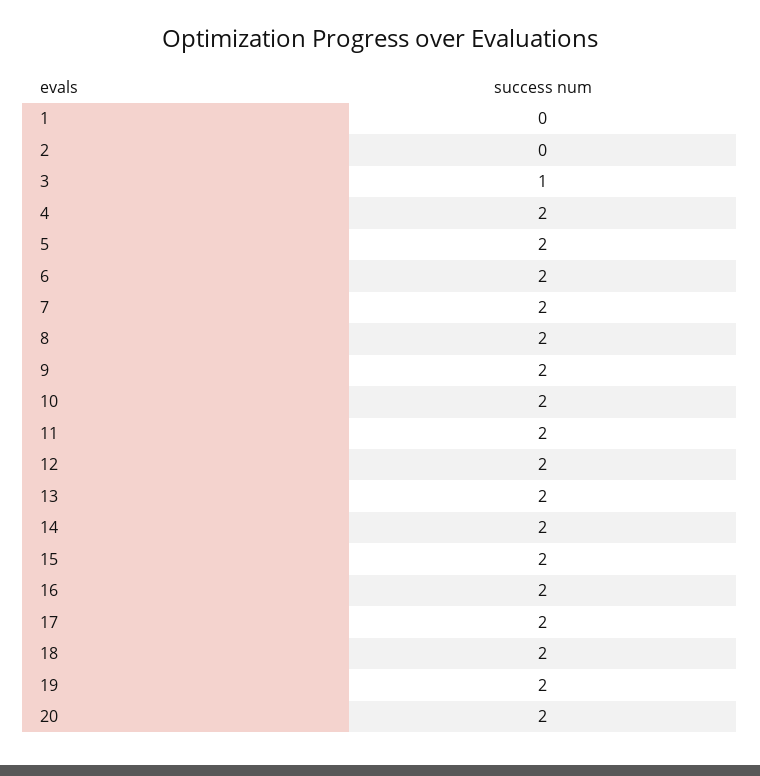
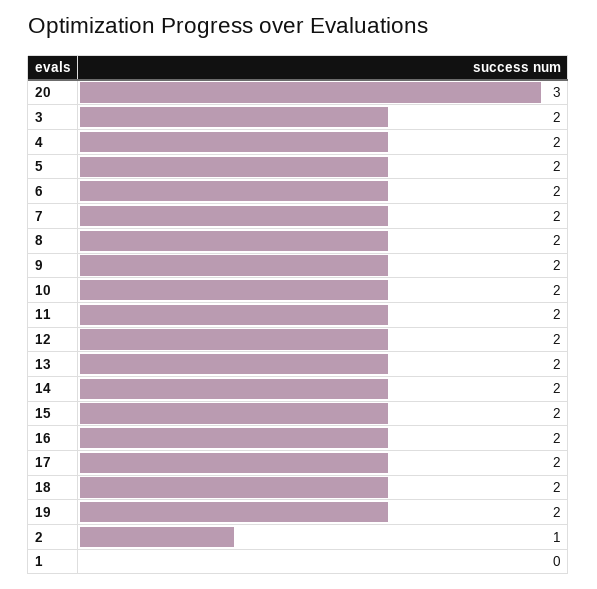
2: 0 -> 1
3: 1 -> 2
20: 2 -> 3

